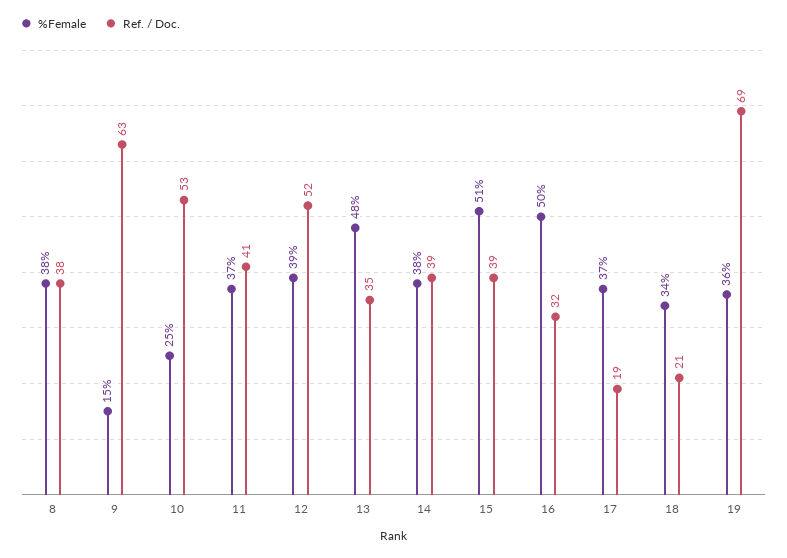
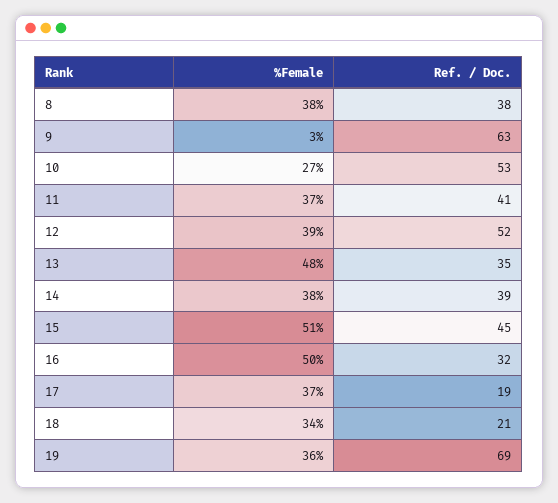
%Female, 9: 15 -> 3
%Female, 10: 25 -> 27
Ref. / Doc., 15: 39 -> 45

